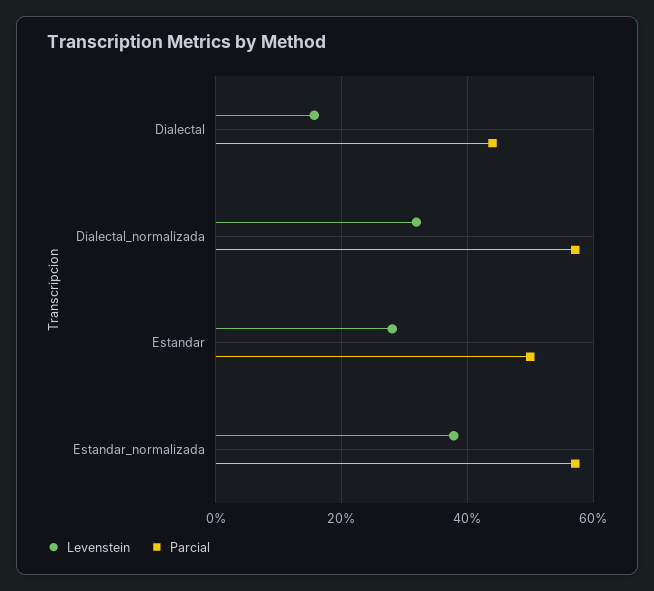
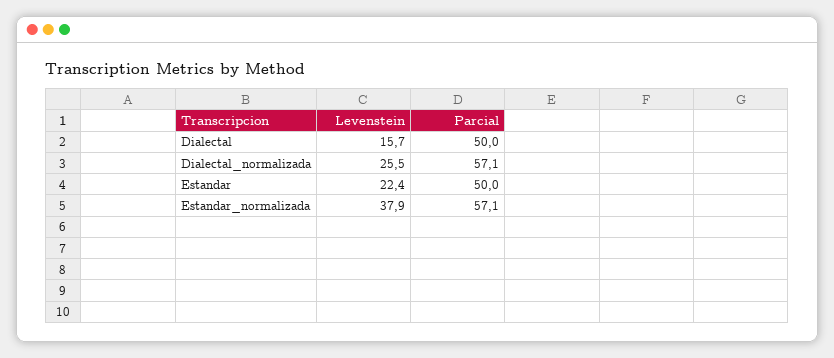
Parcial, Dialectal: 44 -> 50
Levenstein, Dialectal_normalizada: 32 -> 25.5
Levenstein, Estandar: 28 -> 22.4

